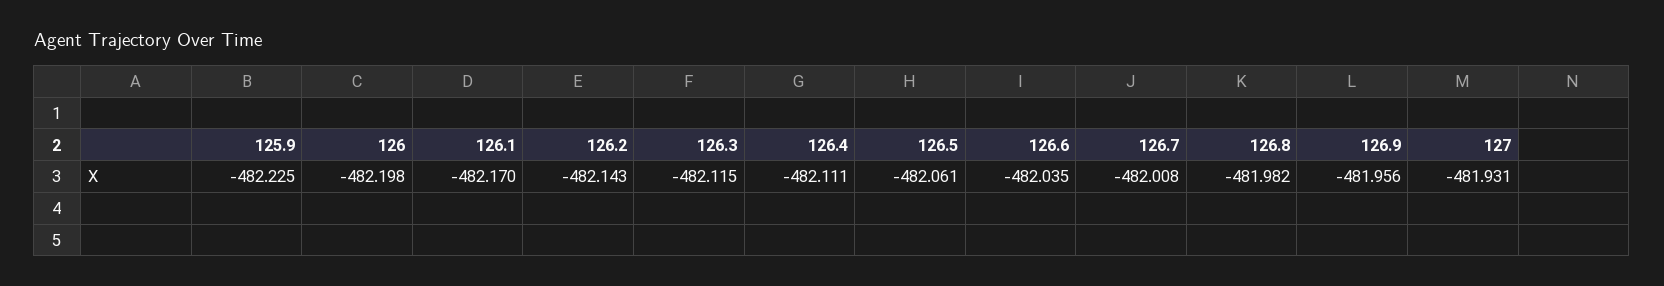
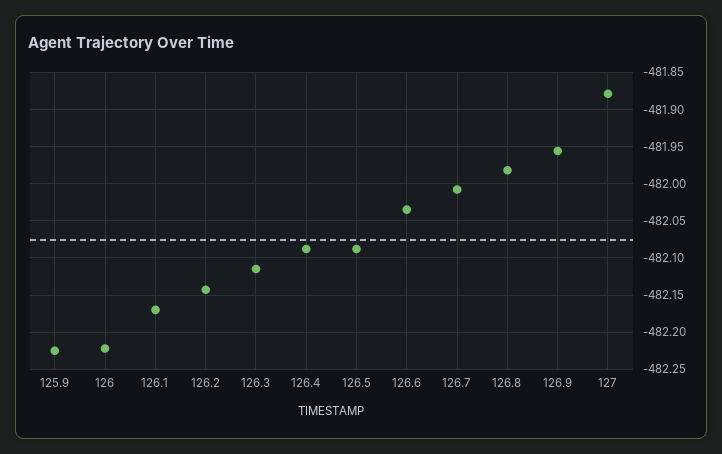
126: -482.198 -> -482.22
126.4: -482.111 -> -482.09
126.5: -482.061 -> -482.09
127: -481.931 -> -481.88

